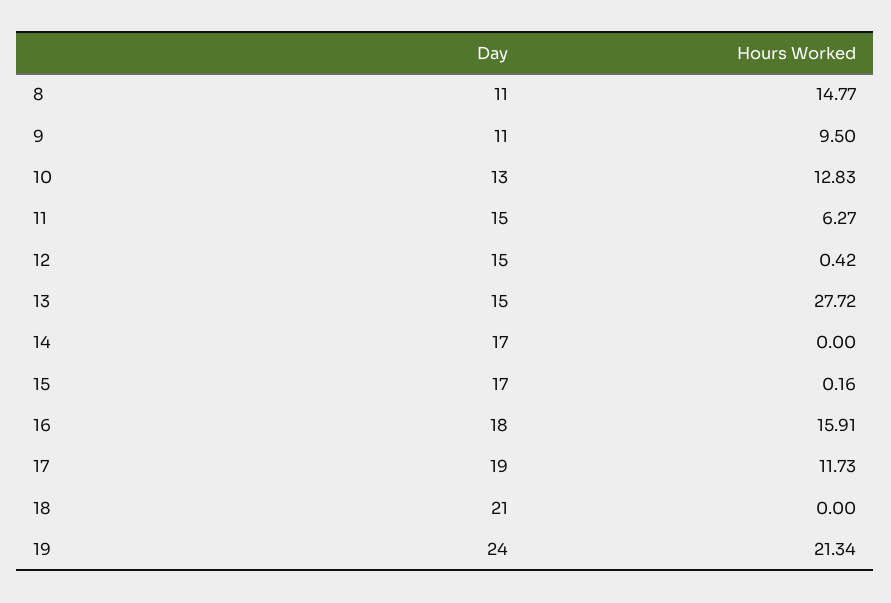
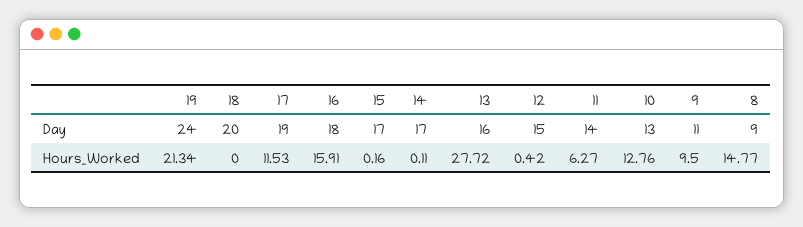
Day, 8: 11 -> 9
Hours Worked, 10: 12.83 -> 12.76
Day, 11: 15 -> 14
Day, 13: 15 -> 16
Hours Worked, 14: 0 -> 0.11
Hours Worked, 17: 11.73 -> 11.53
Day, 18: 21 -> 20

